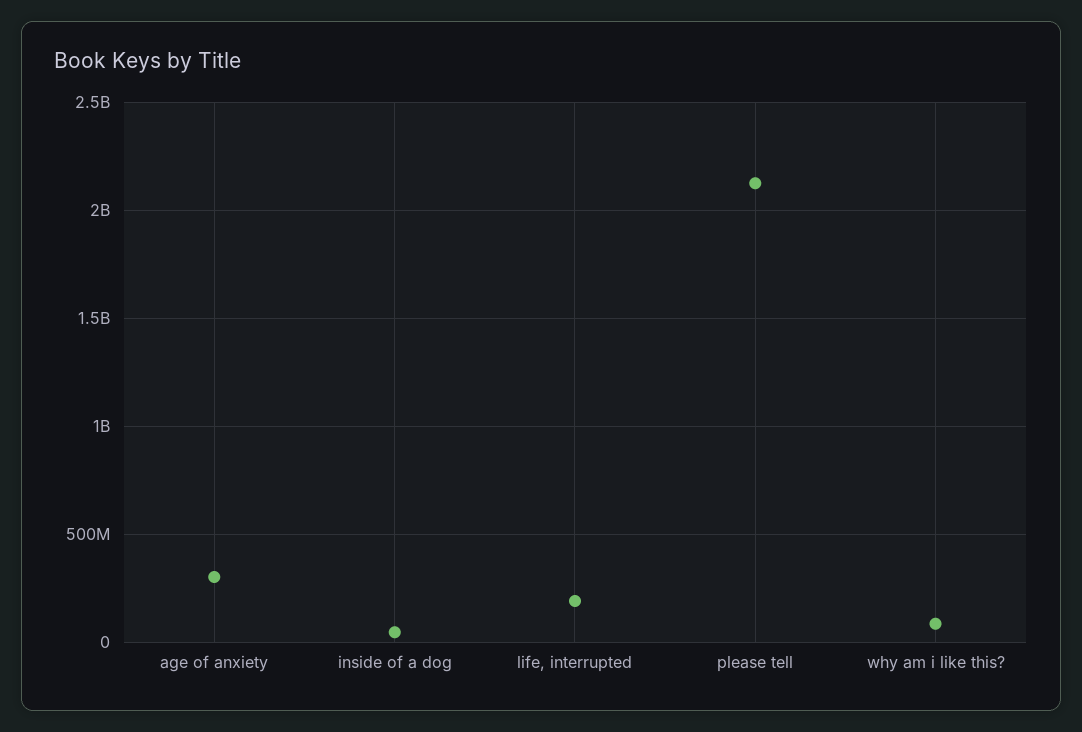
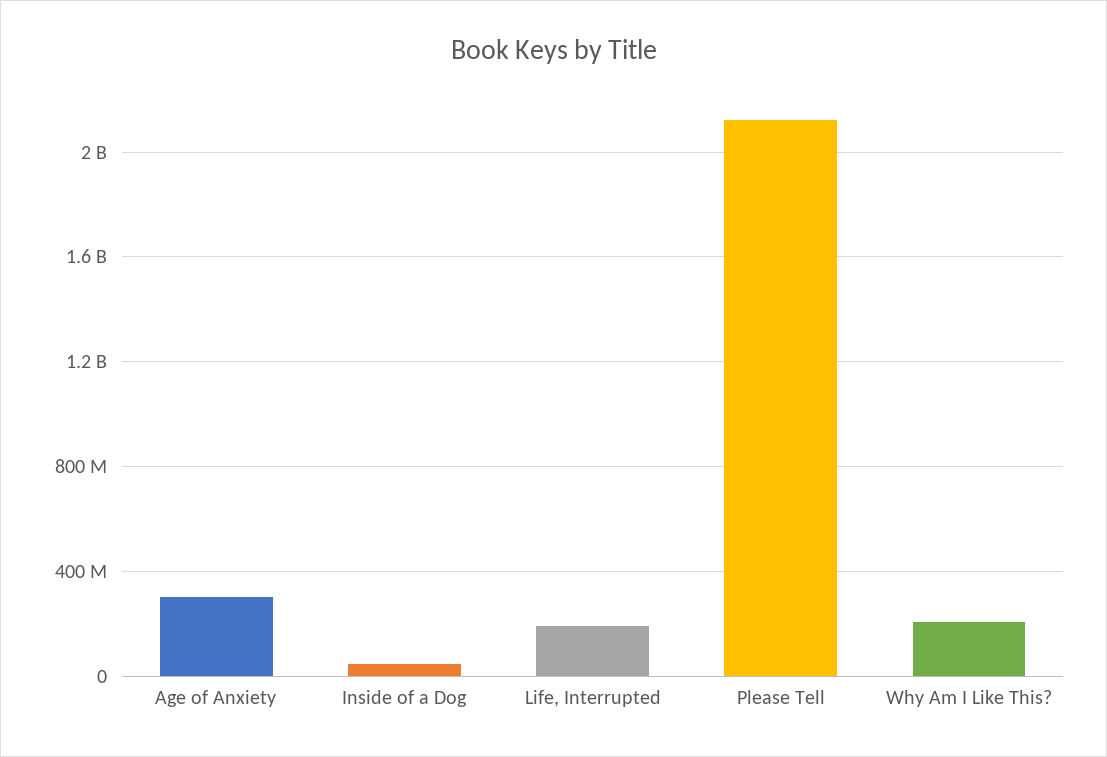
why am i like this?: 100000000 -> 200000000

